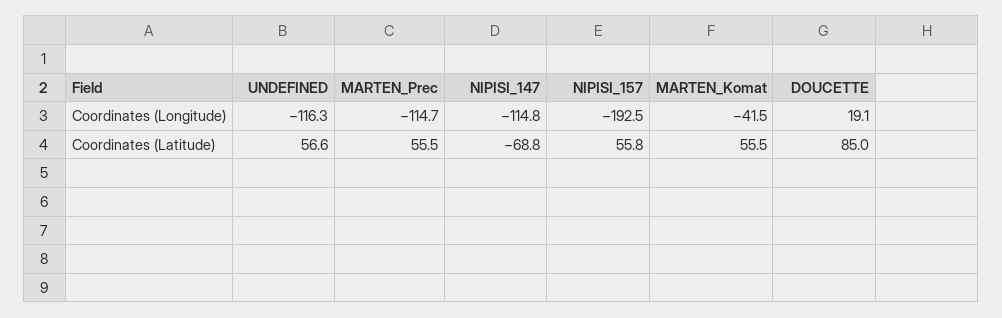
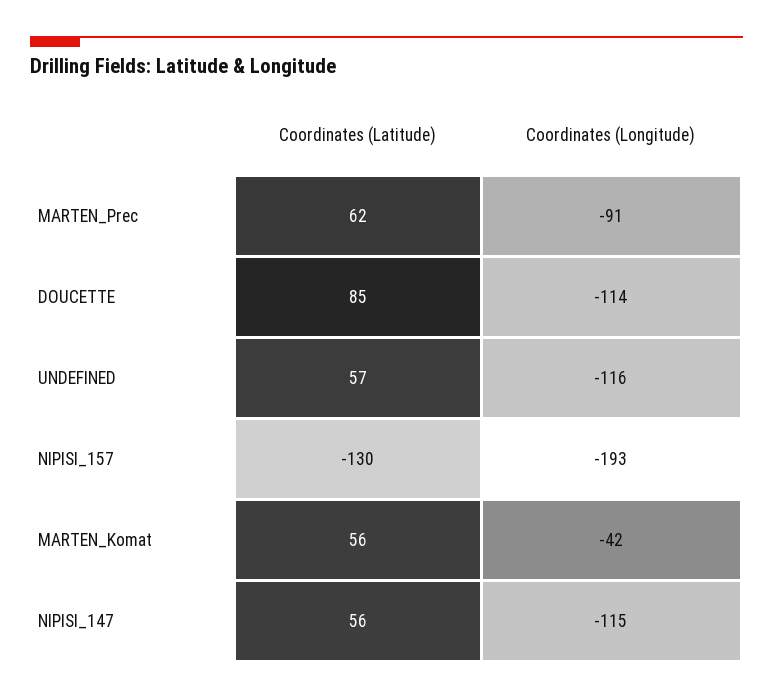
MARTEN_Prec, Coordinates (Longitude): -114.7 -> -91
DOUCETTE, Coordinates (Longitude): 19.1 -> -114
MARTEN_Prec, Coordinates (Latitude): 55.5 -> 62
NIPISI_147, Coordinates (Latitude): -68.8 -> 56
NIPISI_157, Coordinates (Latitude): 55.8 -> -130

